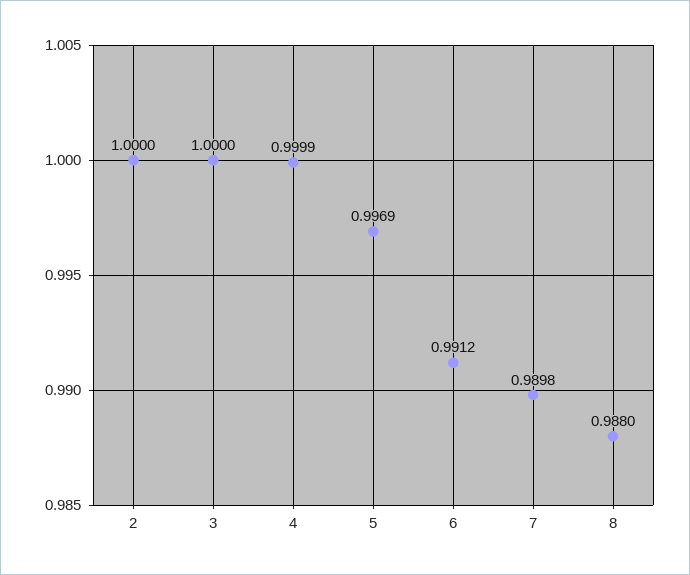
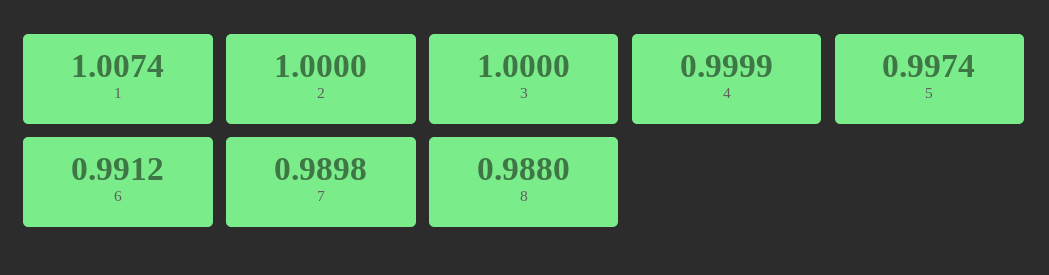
5: 0.9969 -> 0.9974
1: none -> 1.0074

